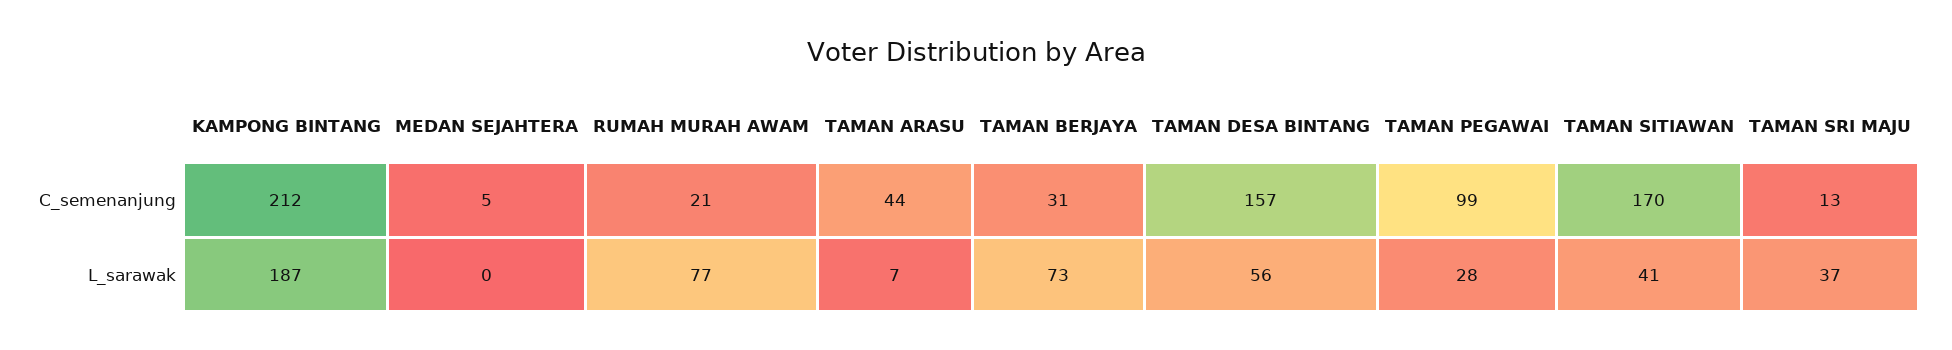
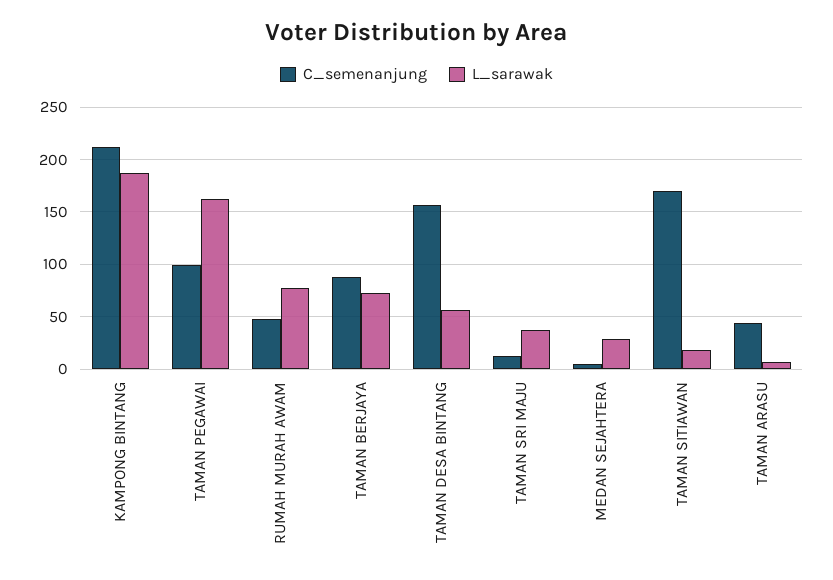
C_semenanjung, RUMAH MURAH AWAM: 21 -> 50
C_semenanjung, TAMAN BERJAYA: 31 -> 90
L_sarawak, MEDAN SEJAHTERA: 0 -> 30
L_sarawak, TAMAN PEGAWAI: 28 -> 160
L_sarawak, TAMAN SITIAWAN: 41 -> 20

